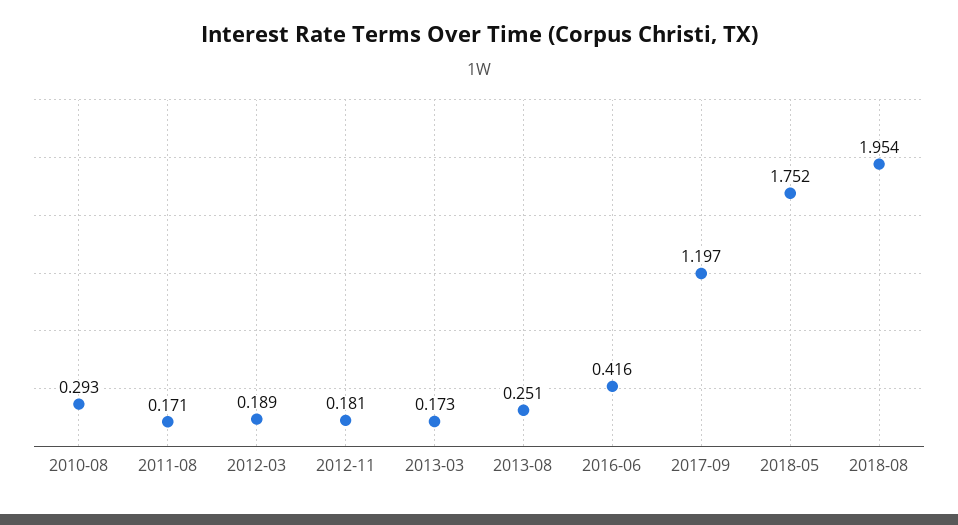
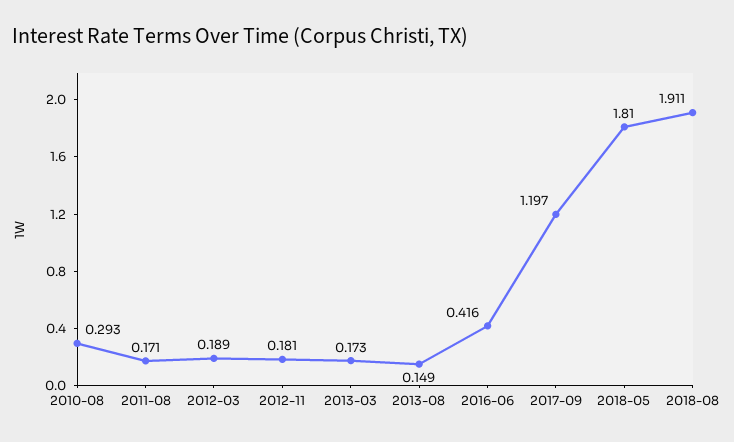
2013-08: 0.251 -> 0.149
2018-05: 1.752 -> 1.81
2018-08: 1.954 -> 1.911

